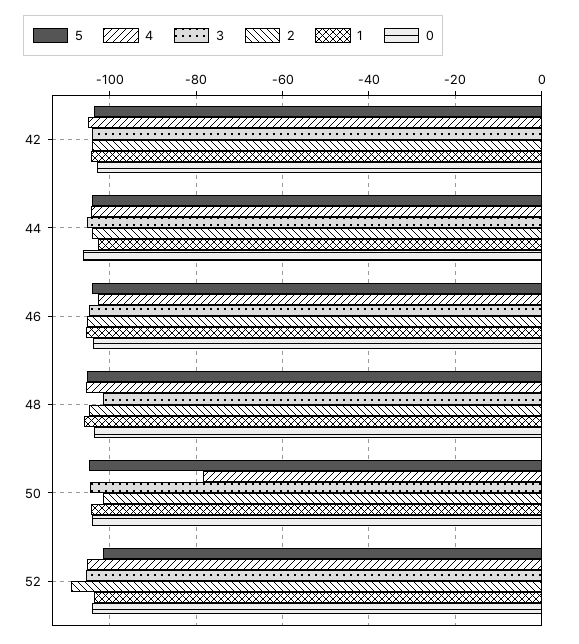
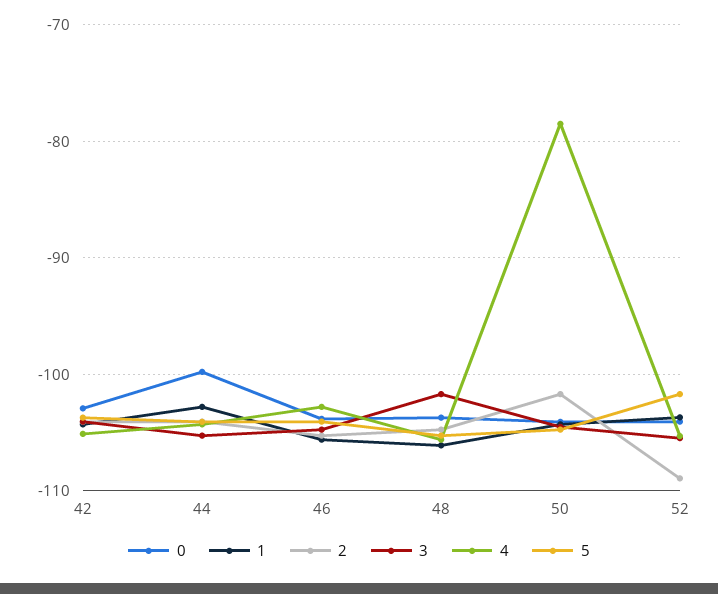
0, 44: -106 -> -100

